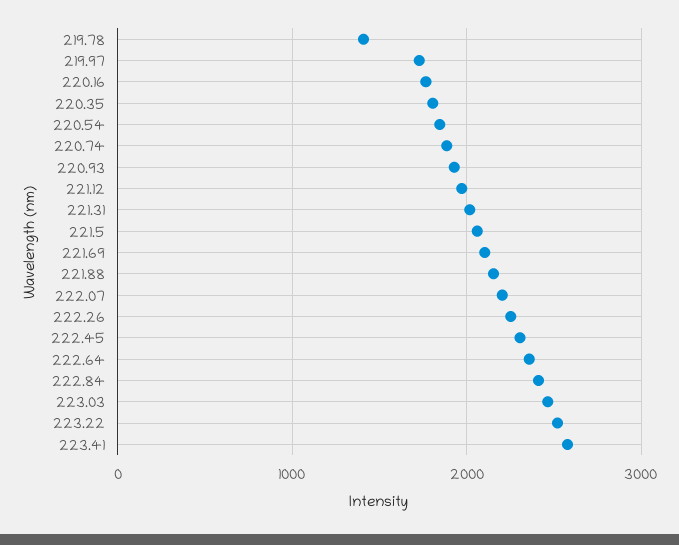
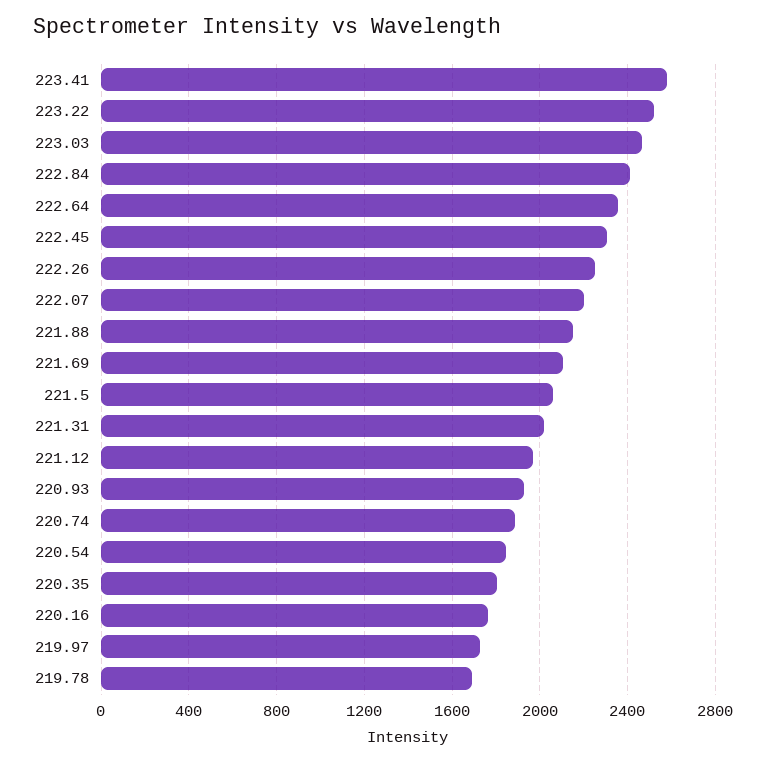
219.78: 1400 -> 1700

